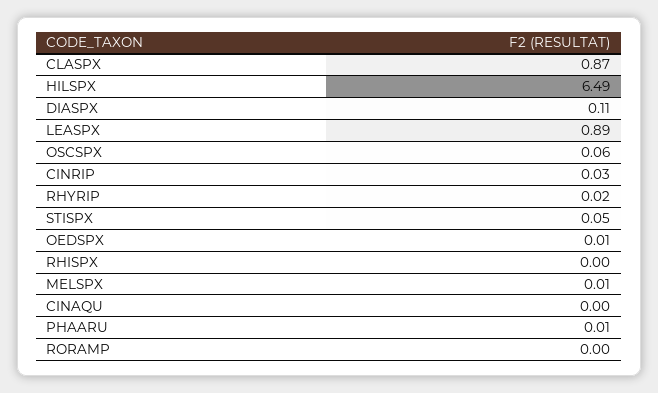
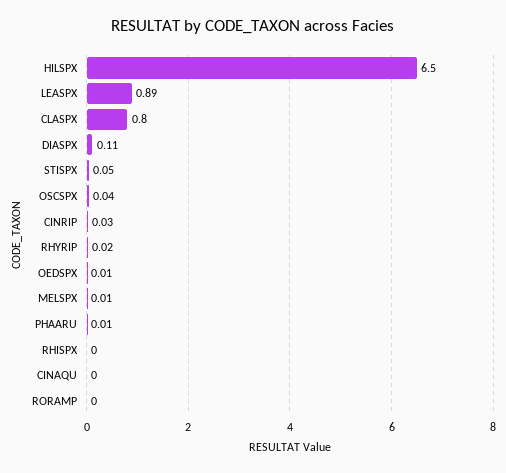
CLASPX: 0.87 -> 0.8
HILSPX: 6.49 -> 6.5
OSCSPX: 0.06 -> 0.04

